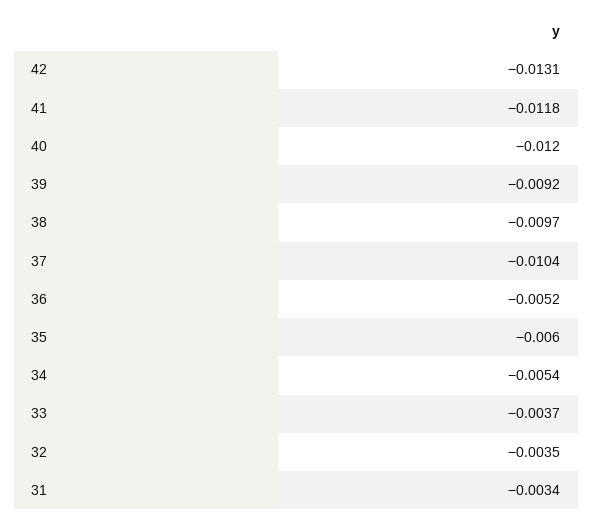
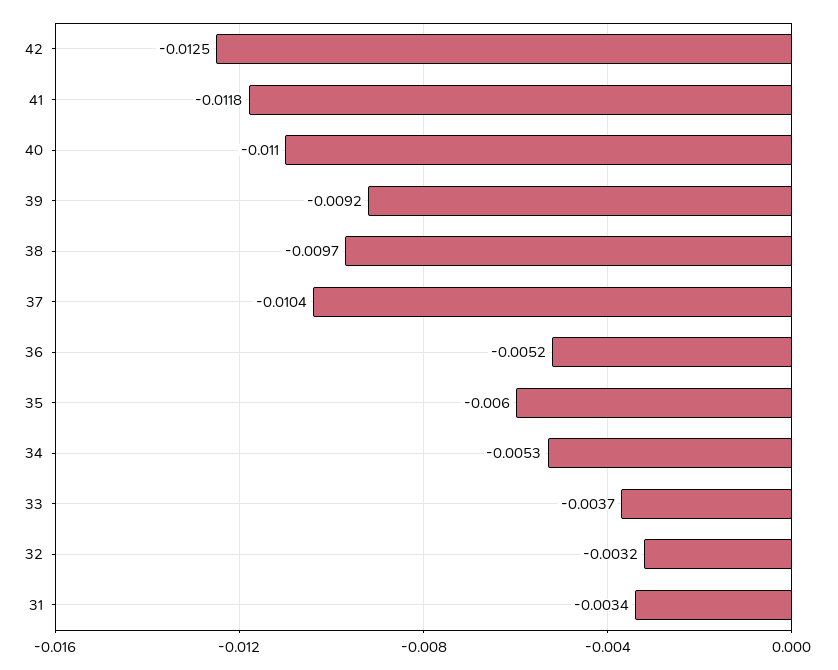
42: -0.0131 -> -0.0125
40: -0.012 -> -0.011
34: -0.0054 -> -0.0053
32: -0.0035 -> -0.0032

